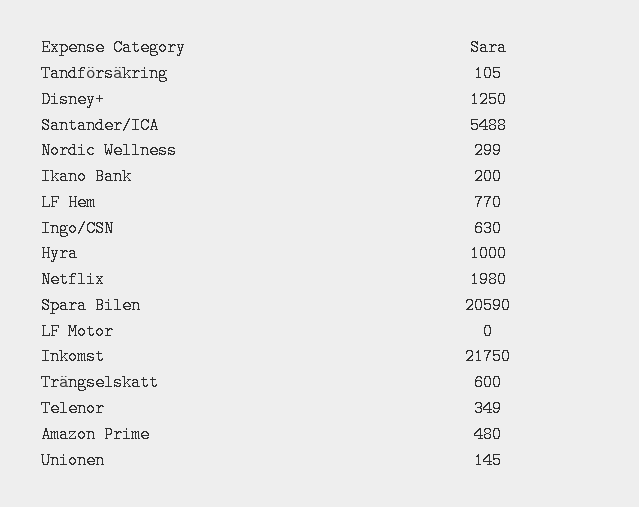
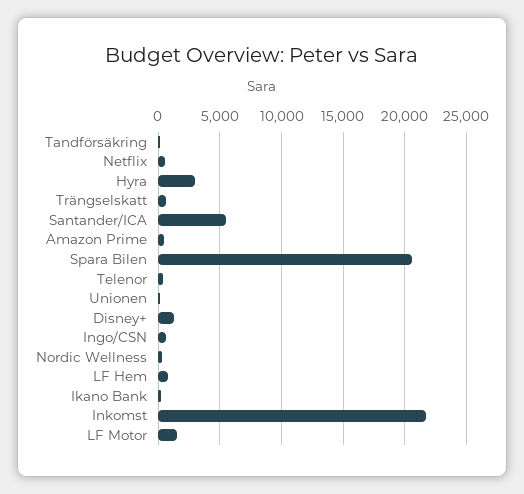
Hyra: 1000 -> 3000
Netflix: 1980 -> 500
LF Motor: 0 -> 1500

